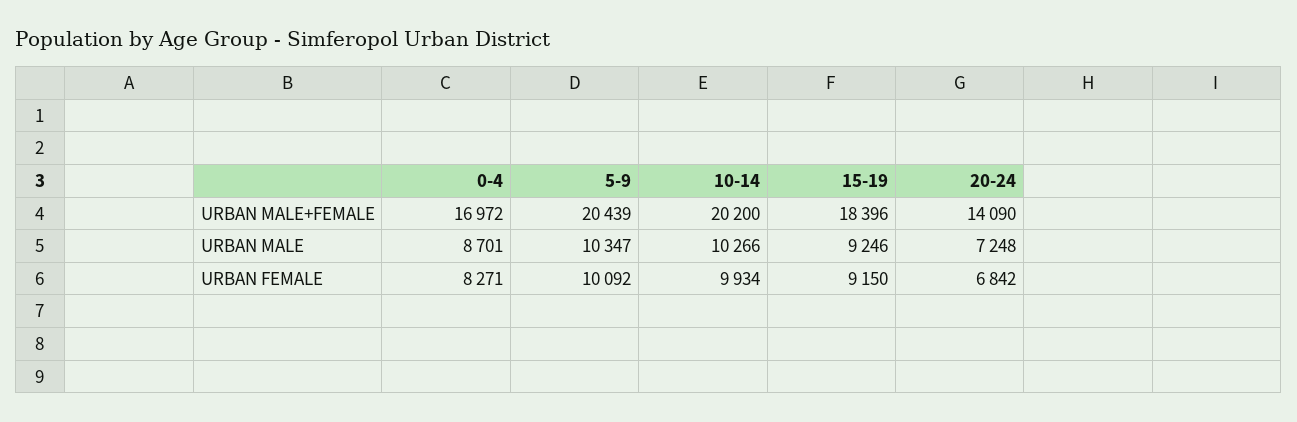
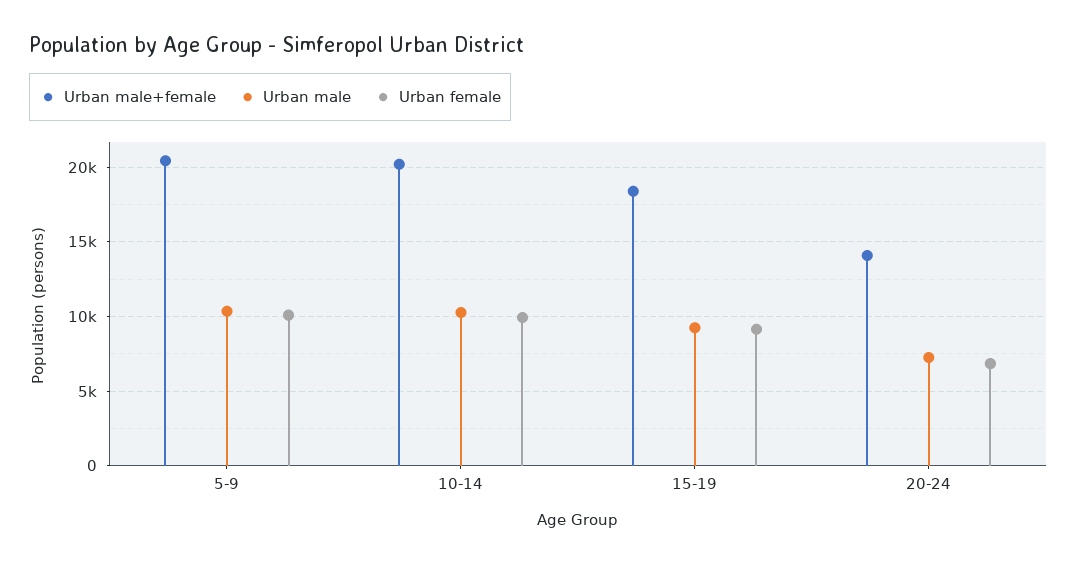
URBAN MALE+FEMALE, 0-4: 16972 -> none
URBAN MALE, 0-4: 8701 -> none
URBAN FEMALE, 0-4: 8271 -> none

